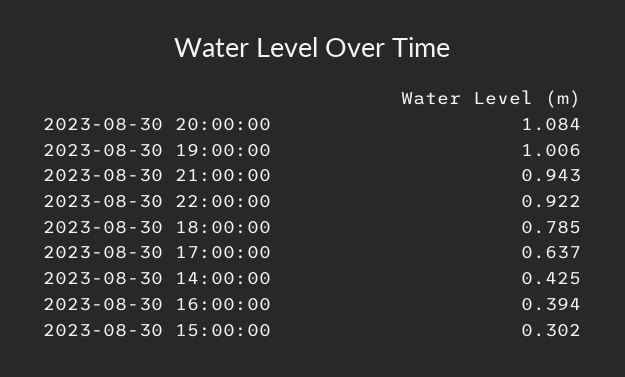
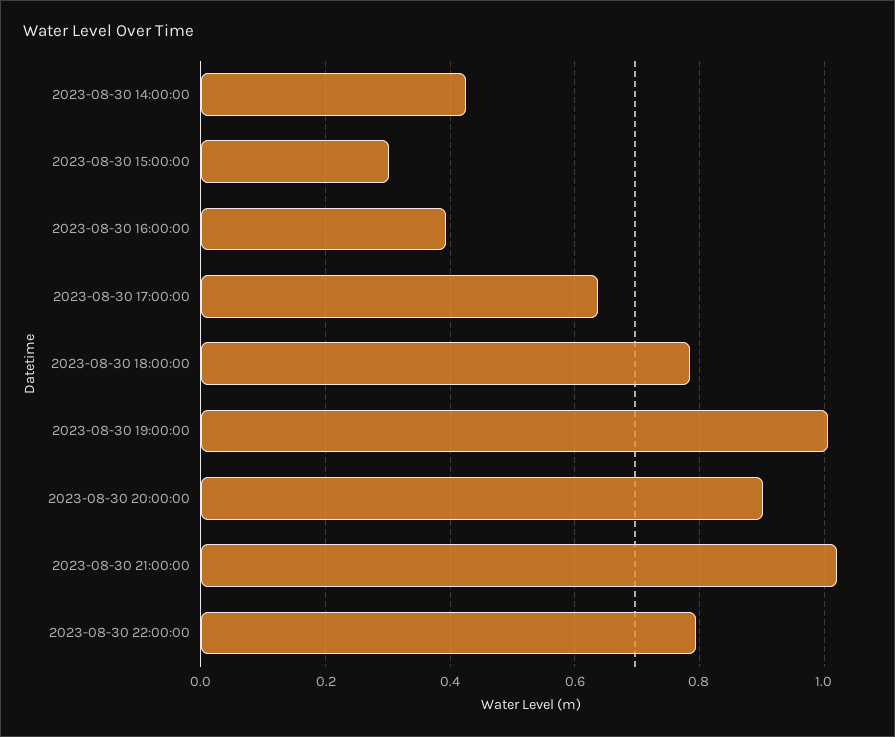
2023-08-30 20:00:00: 1.084 -> 0.9
2023-08-30 21:00:00: 0.943 -> 1.02
2023-08-30 22:00:00: 0.922 -> 0.8

